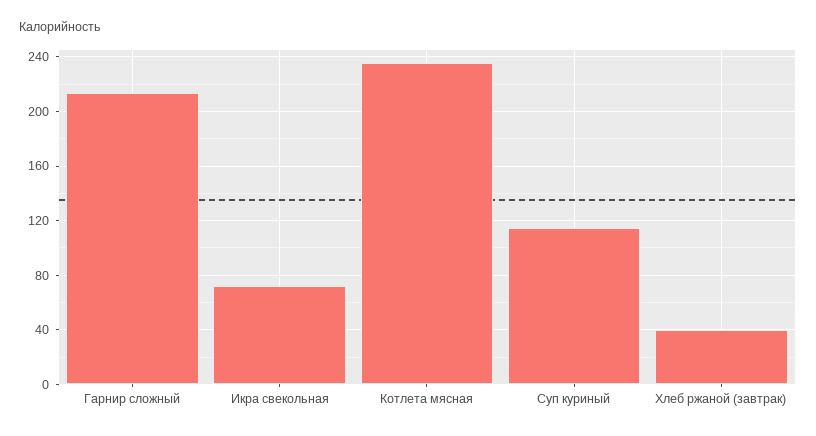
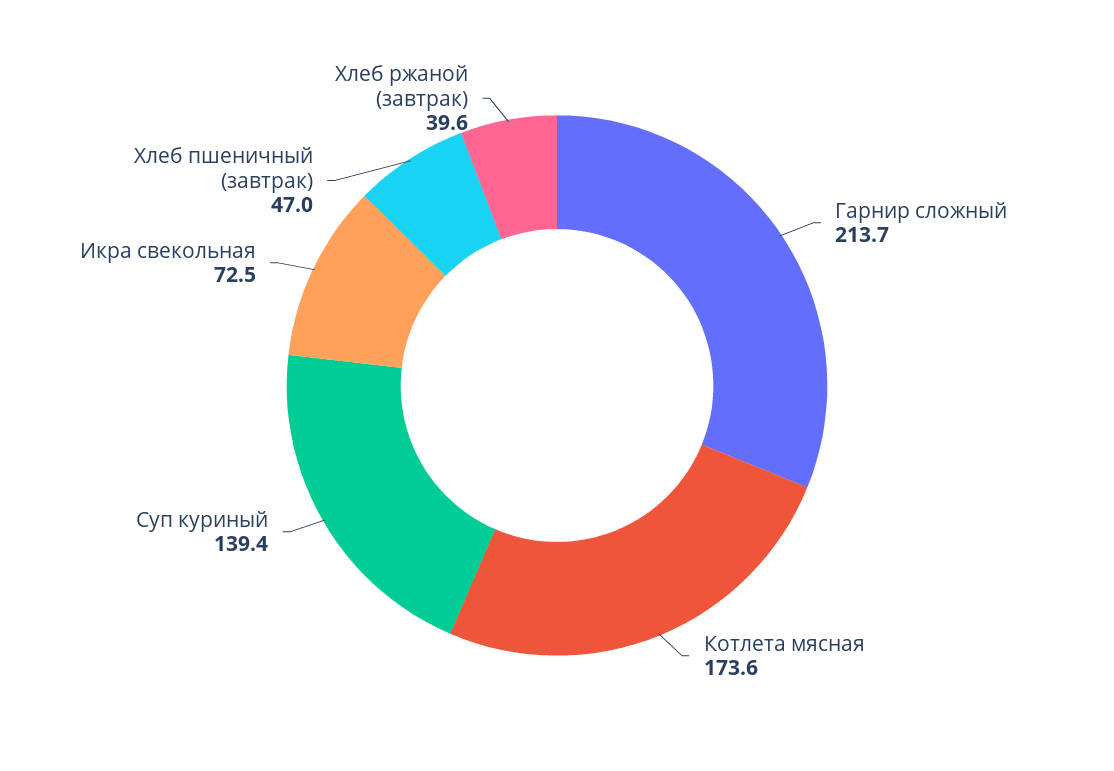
Котлета мясная: 235 -> 173.6
Суп куриный: 115 -> 139.4
Хлеб пшеничный (завтрак): none -> 47

